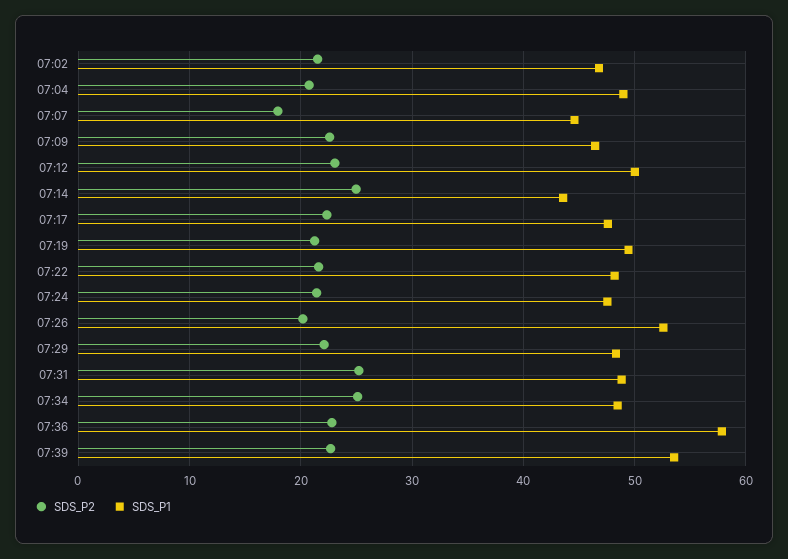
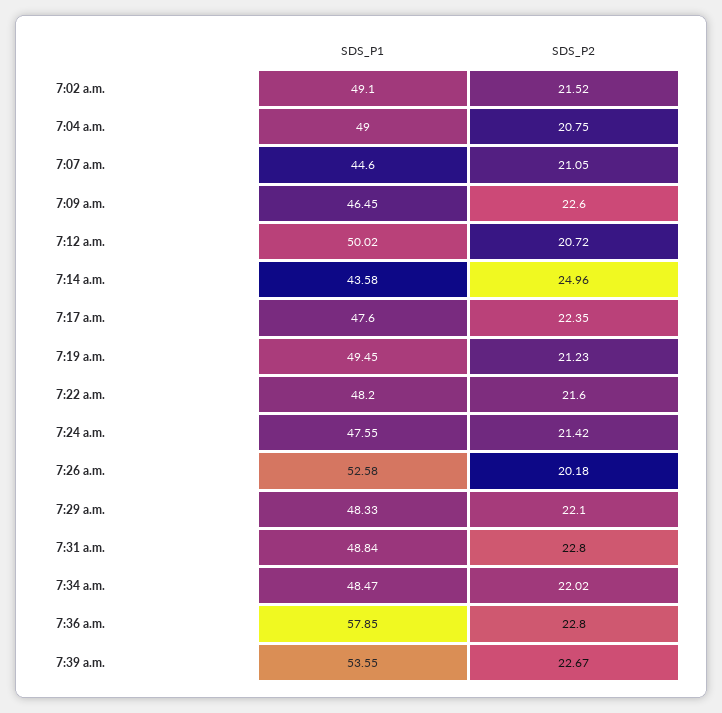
SDS_P1, 07:02: 47 -> 49.1
SDS_P2, 07:07: 18 -> 21.05
SDS_P2, 07:12: 23 -> 20.72
SDS_P2, 07:31: 25 -> 22.8
SDS_P2, 07:34: 25 -> 22.02

